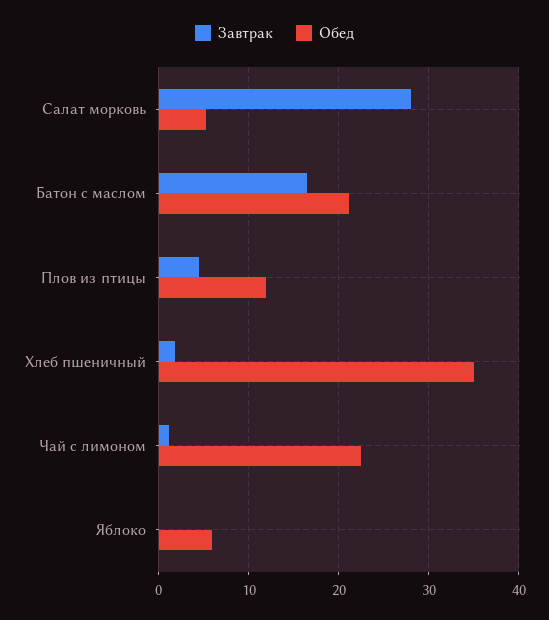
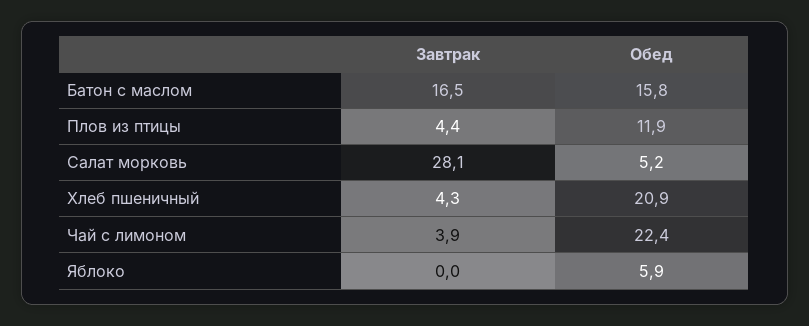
Обед, Батон с маслом: 21 -> 15.8
Завтрак, Хлеб пшеничный: 2 -> 4.3
Обед, Хлеб пшеничный: 35 -> 20.9
Завтрак, Чай с лимоном: 1 -> 3.9

